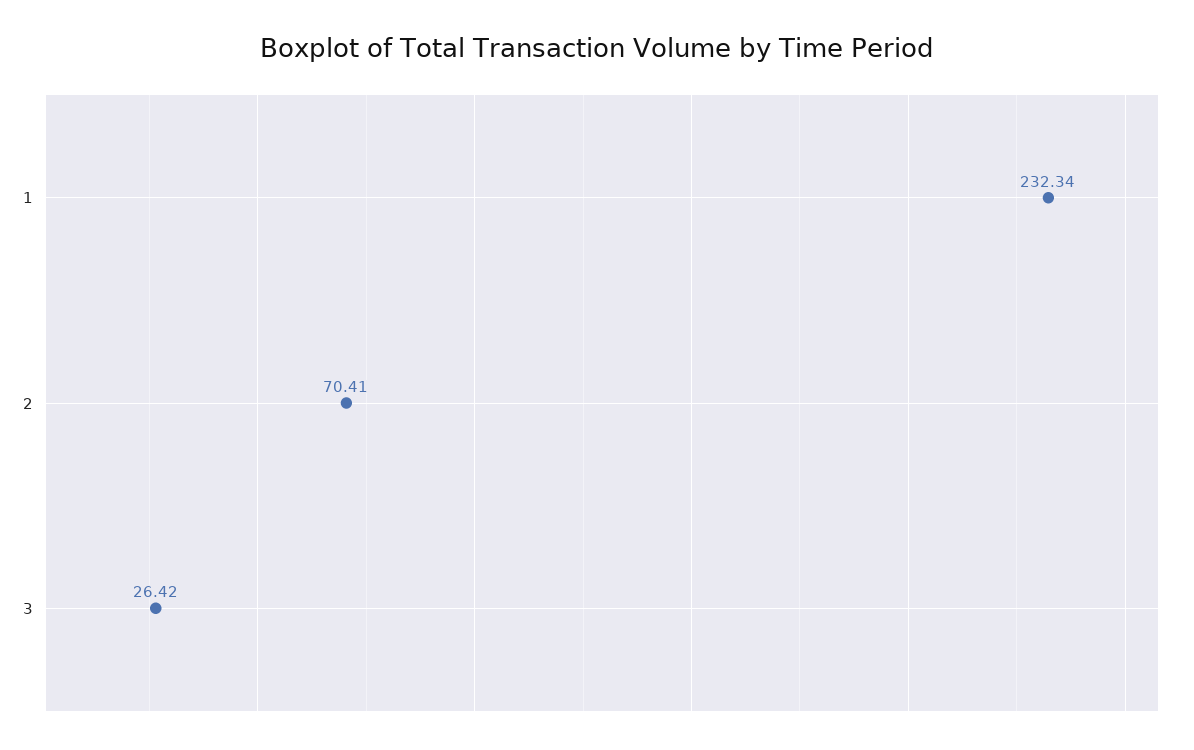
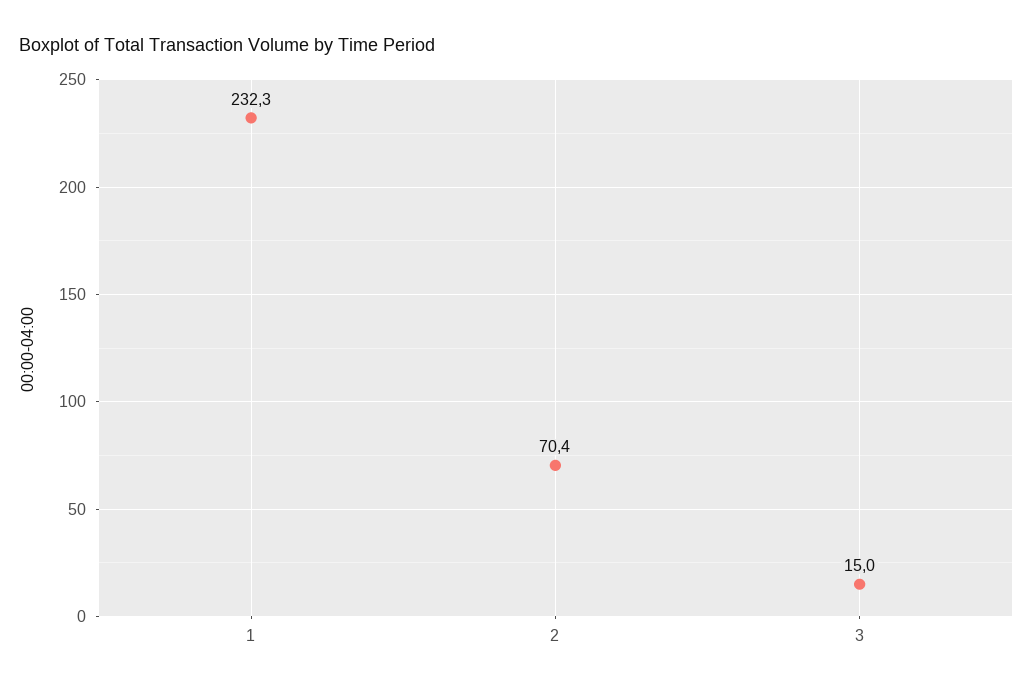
3: 26.42 -> 15

